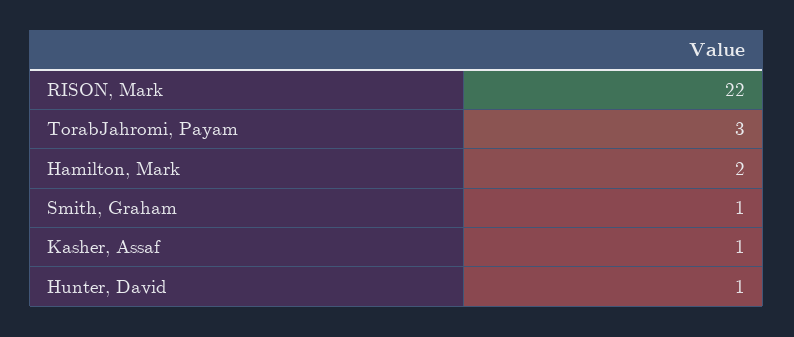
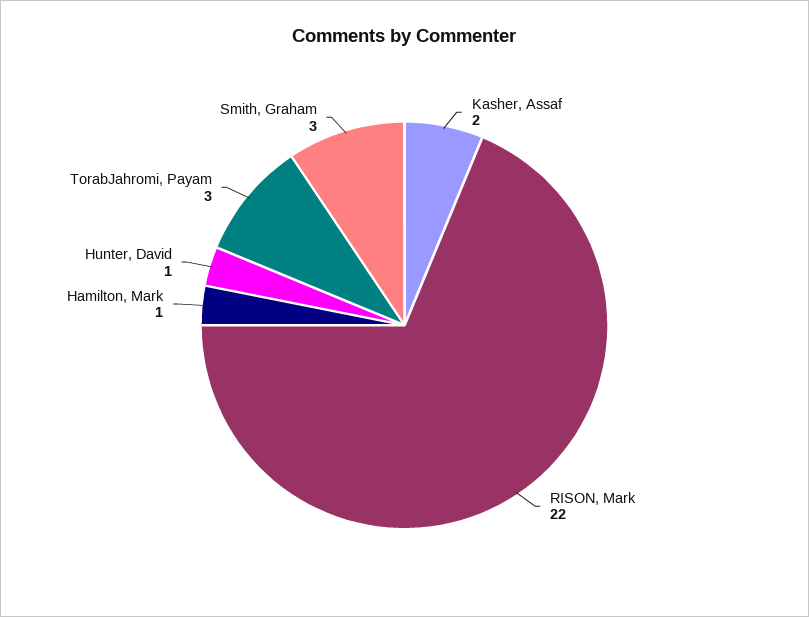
Hamilton, Mark: 2 -> 1
Smith, Graham: 1 -> 3
Kasher, Assaf: 1 -> 2

